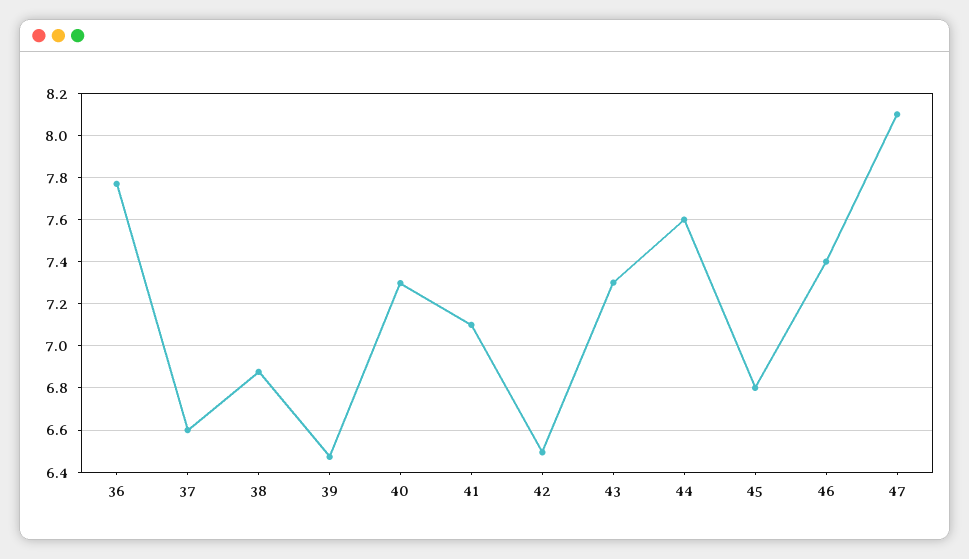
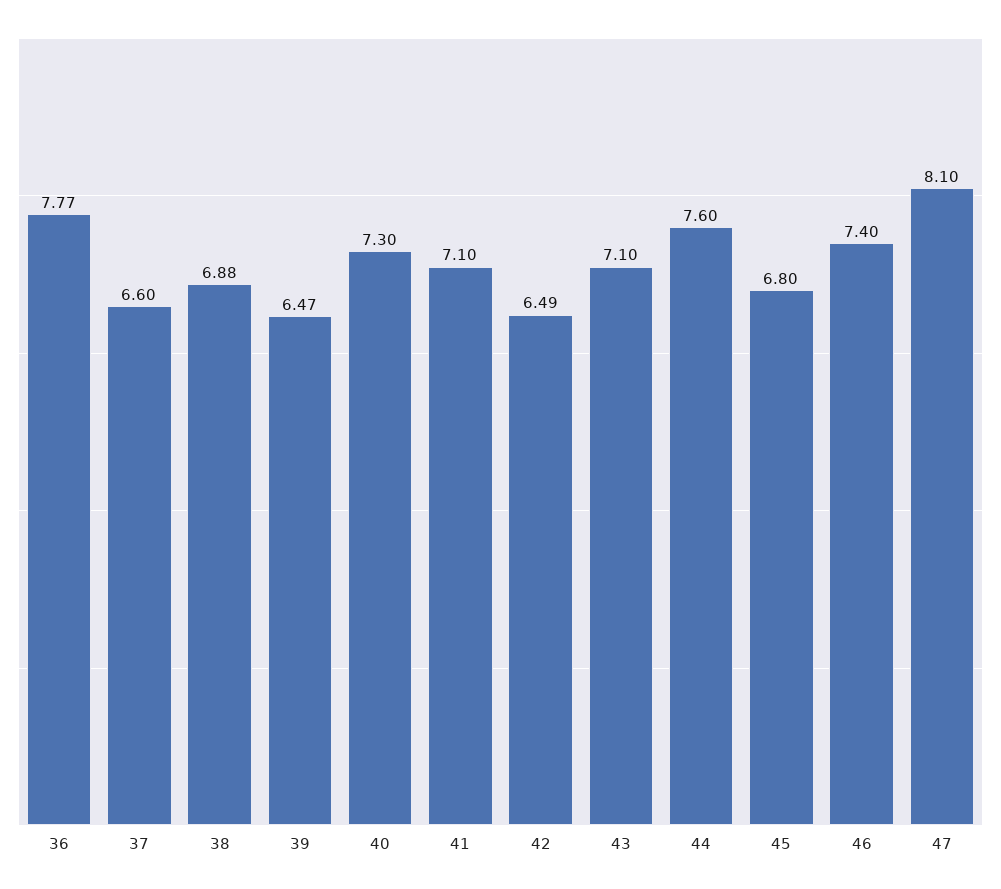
43: 7.3 -> 7.1

